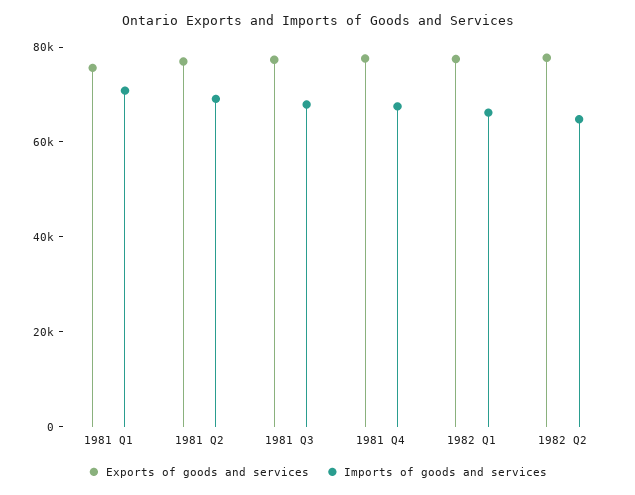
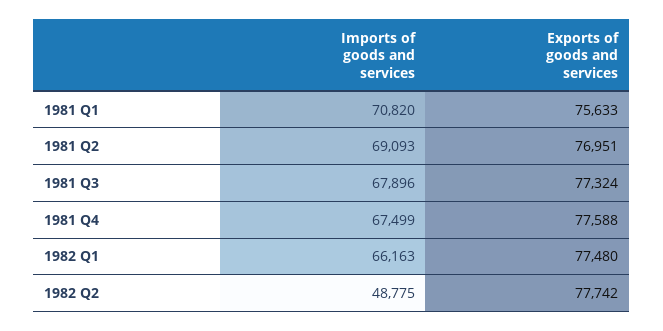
Imports of goods and services, 1982 Q2: 65000 -> 48775

